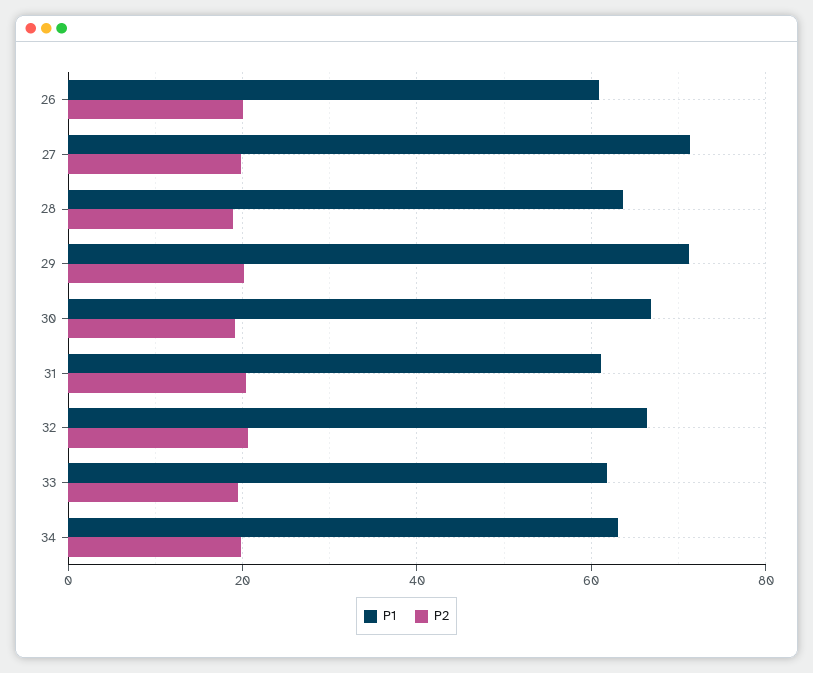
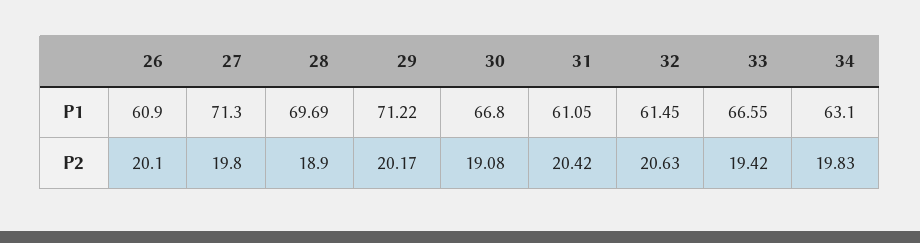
P1, 28: 64 -> 69.69
P1, 32: 66 -> 61.45
P1, 33: 62 -> 66.55

